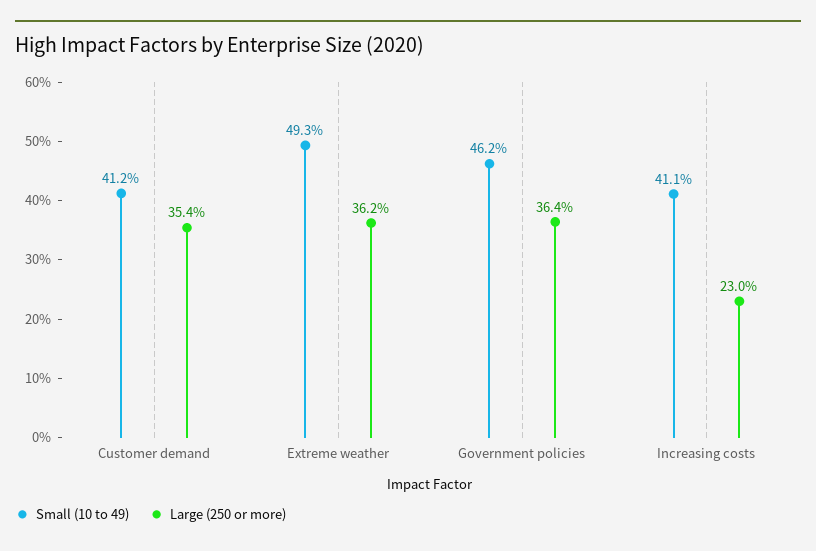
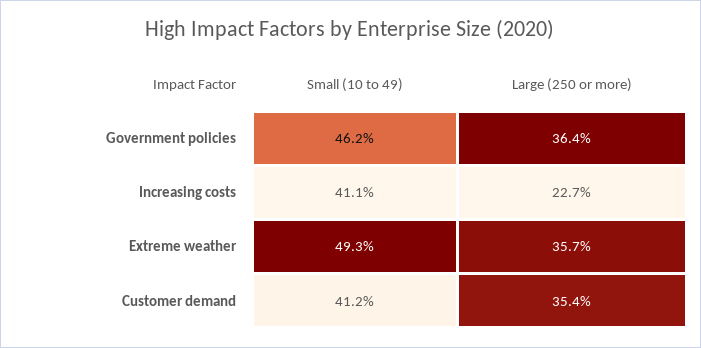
Large (250 or more), Extreme weather: 36.2 -> 35.7
Large (250 or more), Increasing costs: 23 -> 22.7

